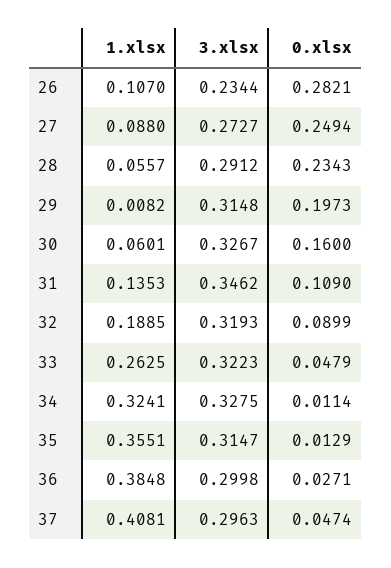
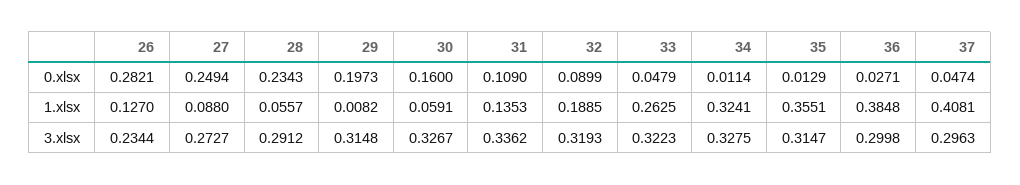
1.xlsx, 26: 0.107 -> 0.127
1.xlsx, 30: 0.0601 -> 0.0591
3.xlsx, 31: 0.3462 -> 0.3362

